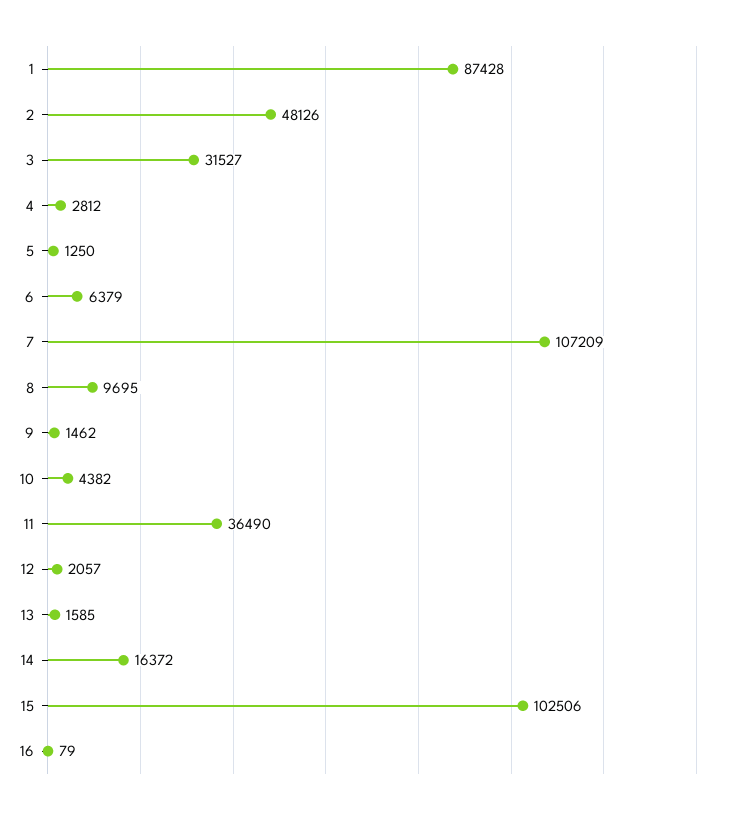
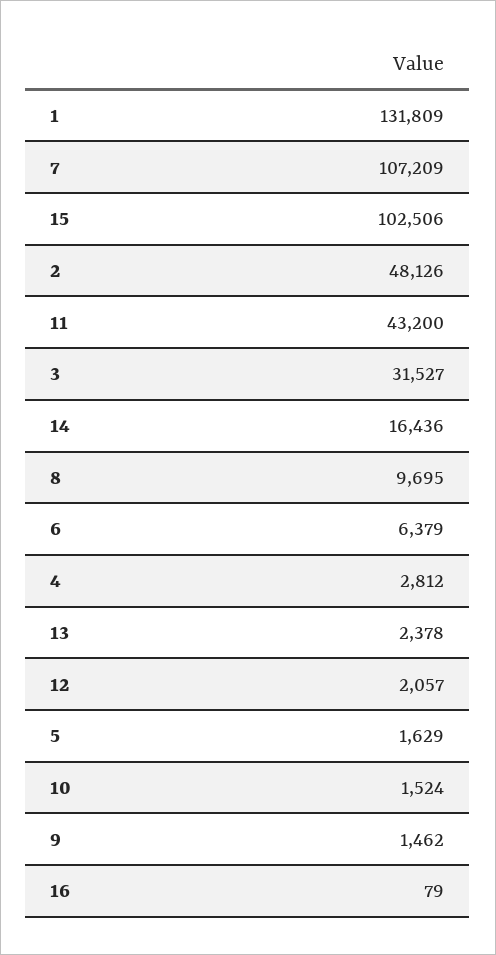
1: 87428 -> 131809
5: 1250 -> 1629
10: 4382 -> 1524
11: 36490 -> 43200
13: 1585 -> 2378
14: 16372 -> 16436

